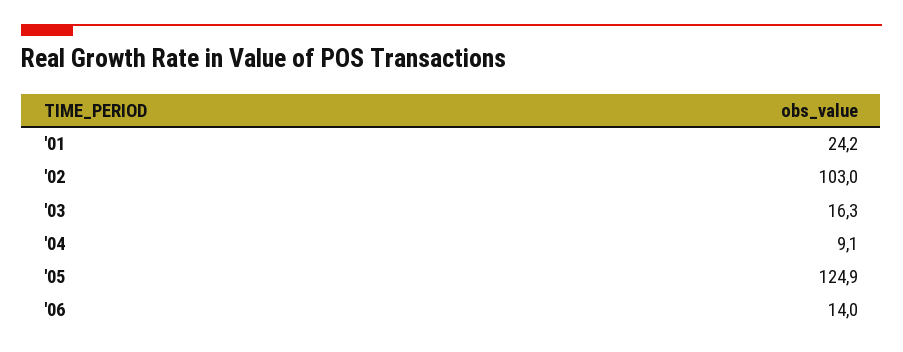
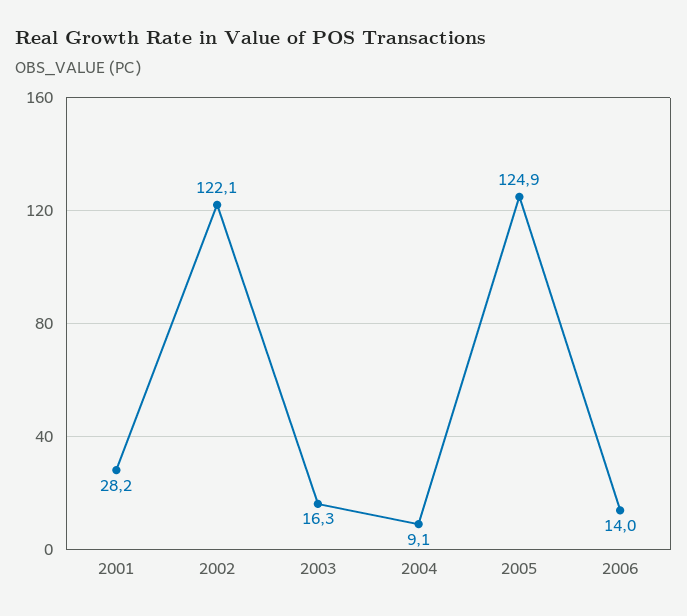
'01: 24.2 -> 28.2
'02: 103 -> 122.1

